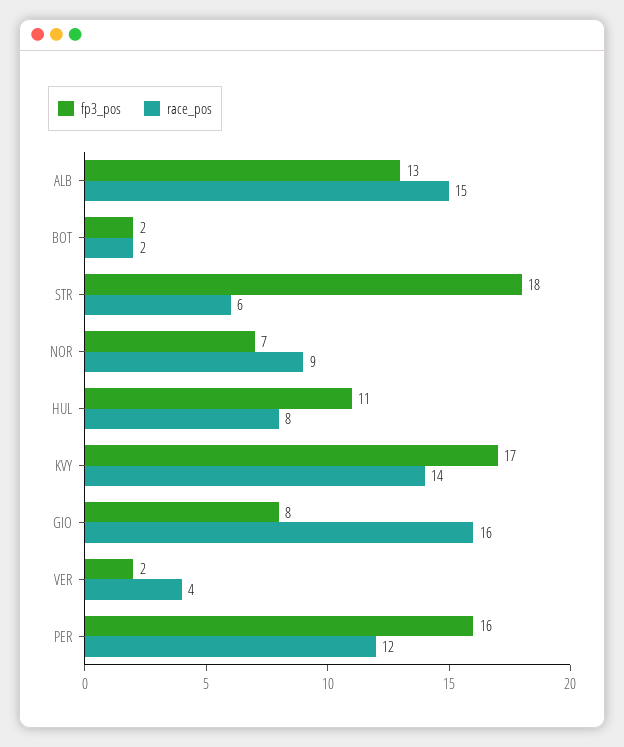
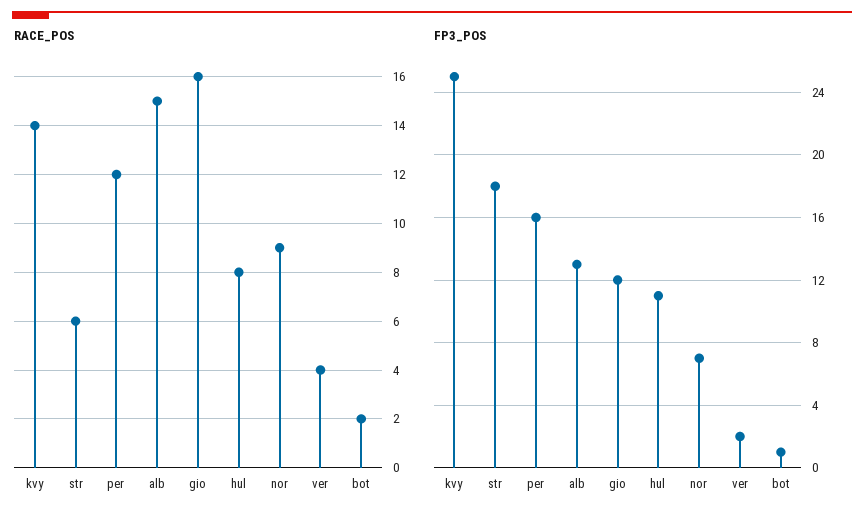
fp3_pos, BOT: 2 -> 1
fp3_pos, KVY: 17 -> 25
fp3_pos, GIO: 8 -> 12

